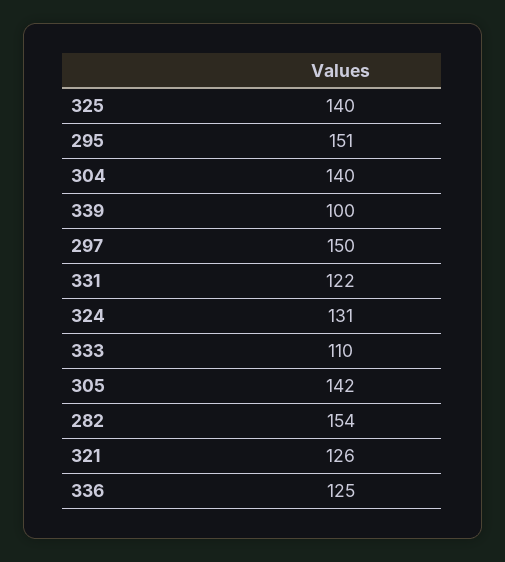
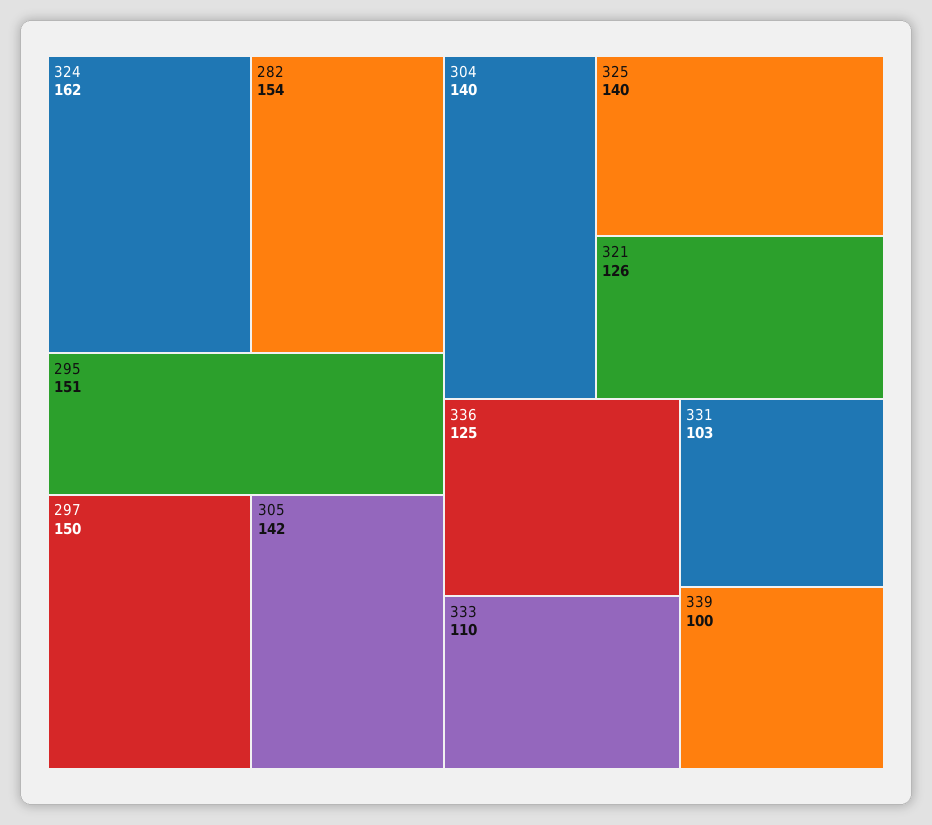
331: 122 -> 103
324: 131 -> 162

